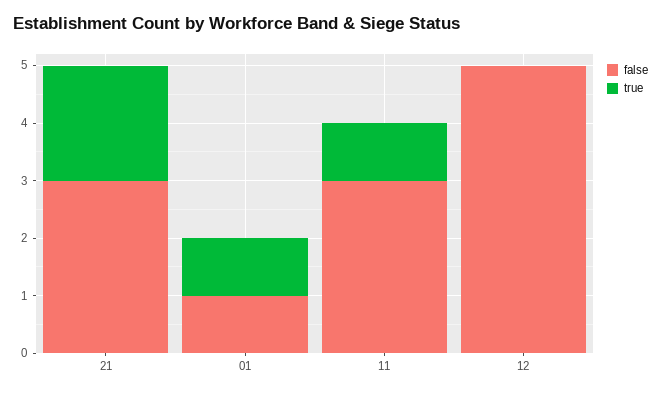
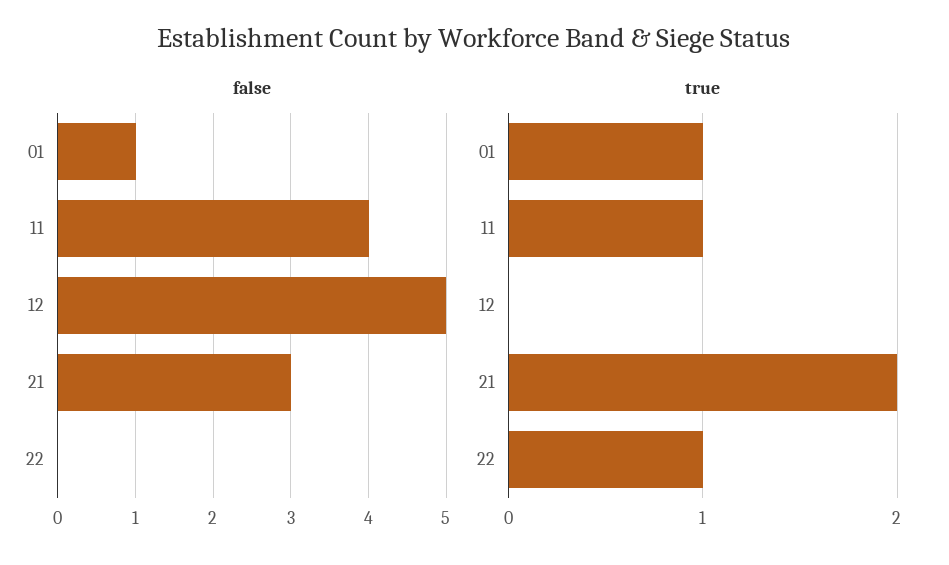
false, 11: 3 -> 4
false, 22: none -> 0
true, 22: none -> 1

